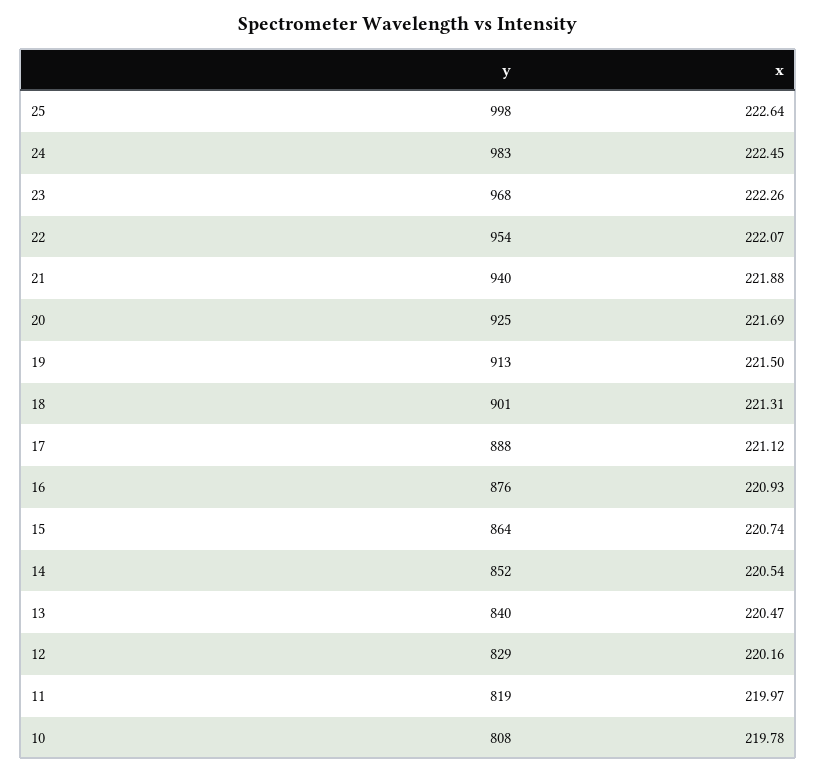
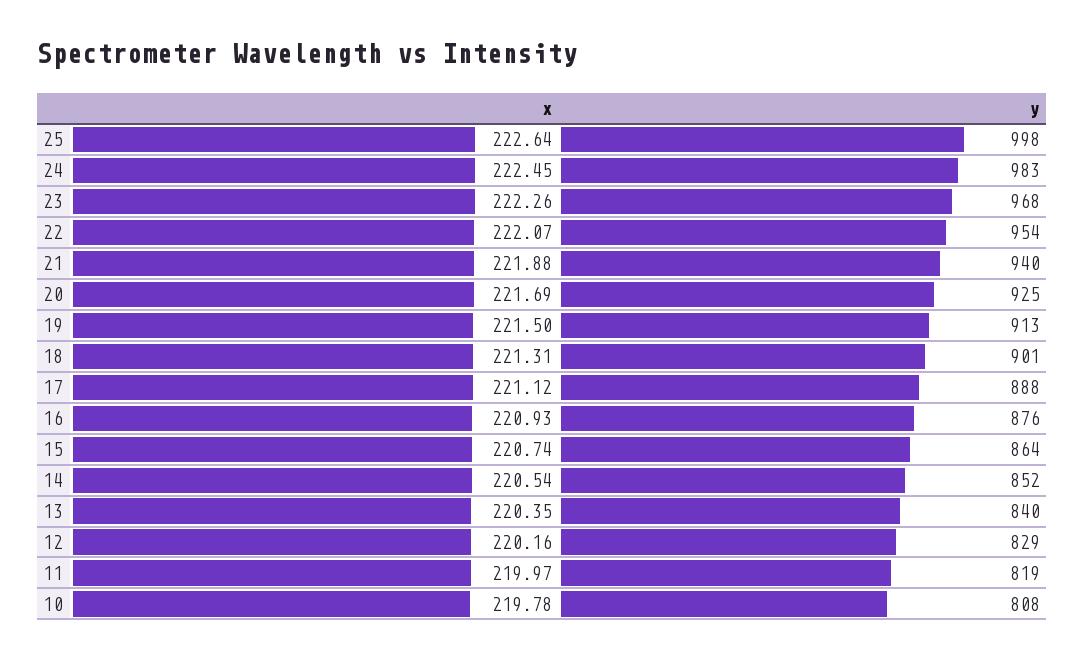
x, 13: 220.47 -> 220.35

